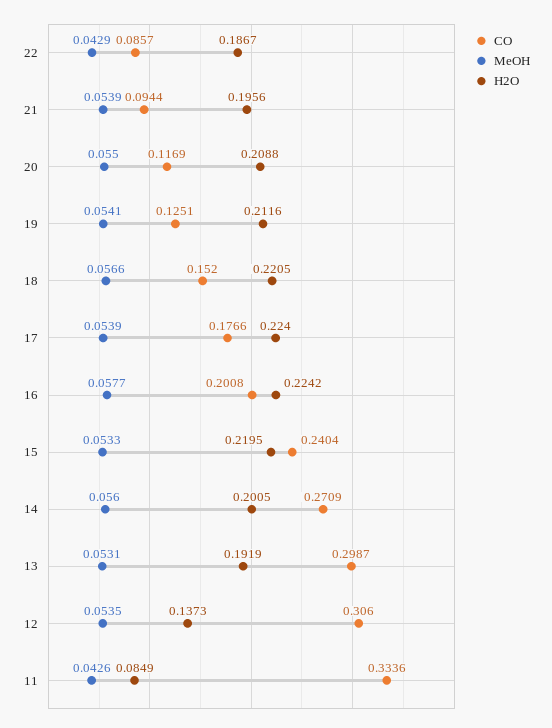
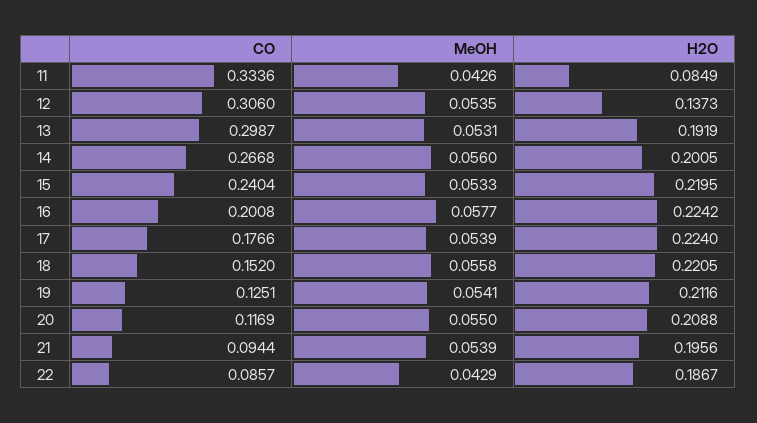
MeOH, 18: 0.0566 -> 0.0558
CO, 14: 0.2709 -> 0.2668

